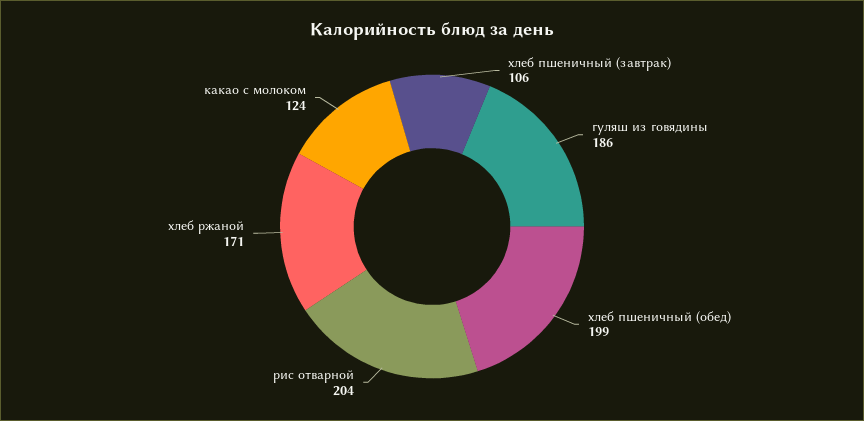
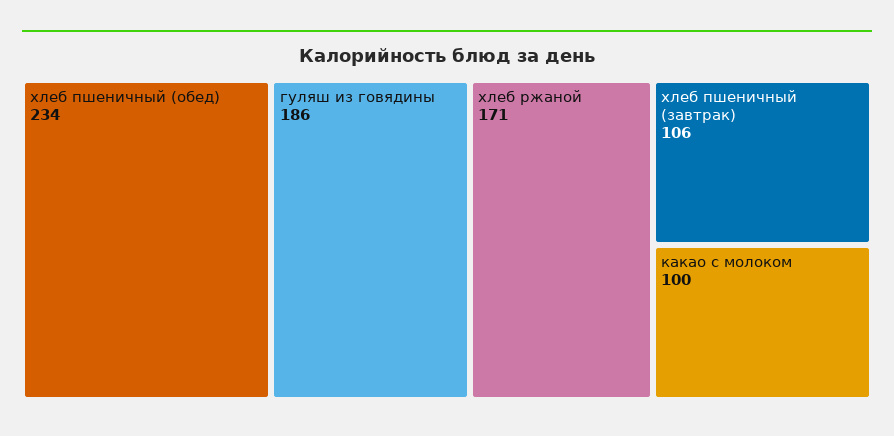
хлеб пшеничный (обед): 199 -> 234
рис отварной: 204 -> none
какао с молоком: 124 -> 100

